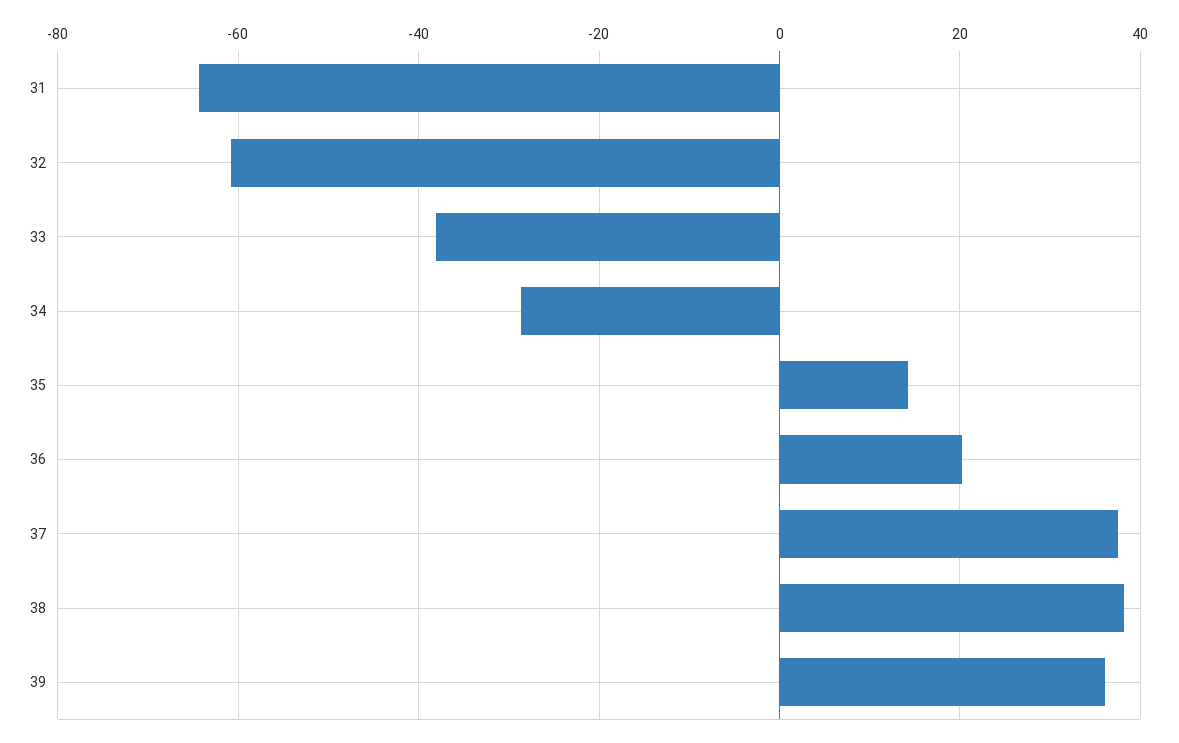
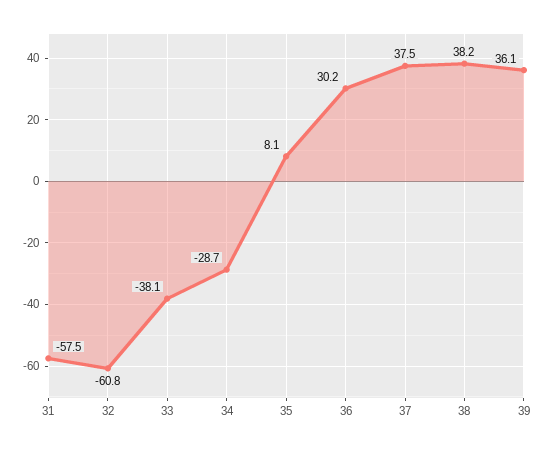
31: -64 -> -57.5
35: 14 -> 8.1
36: 20 -> 30.2

